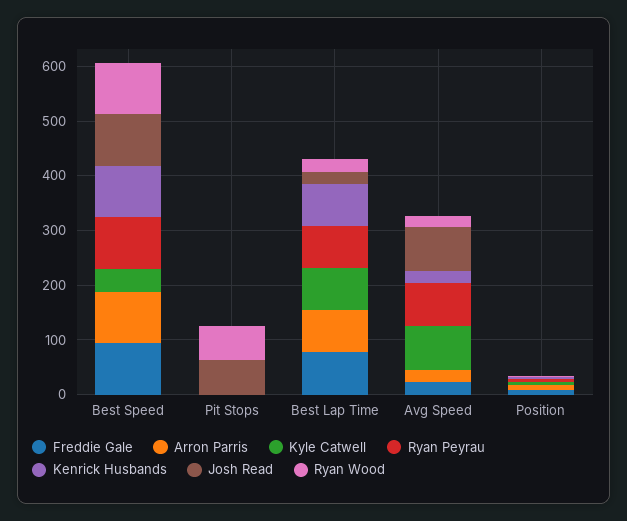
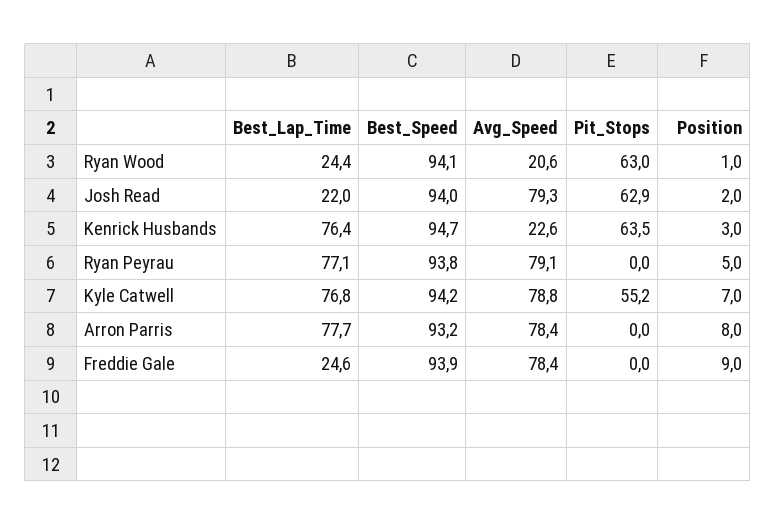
Kyle Catwell, Best Speed: 40 -> 94.2
Kyle Catwell, Pit Stops: 0 -> 55.2
Kenrick Husbands, Pit Stops: 0 -> 63.5
Freddie Gale, Best Lap Time: 80 -> 24.6
Freddie Gale, Avg Speed: 20 -> 78.4
Arron Parris, Avg Speed: 20 -> 78.4

